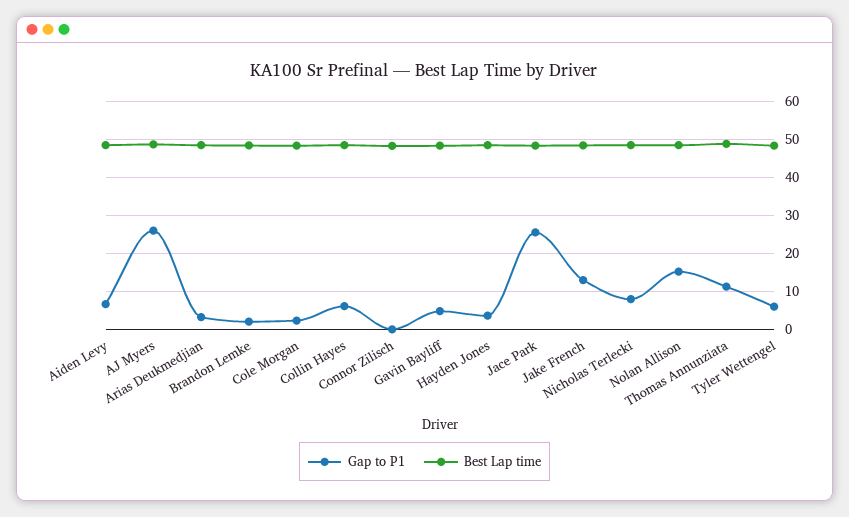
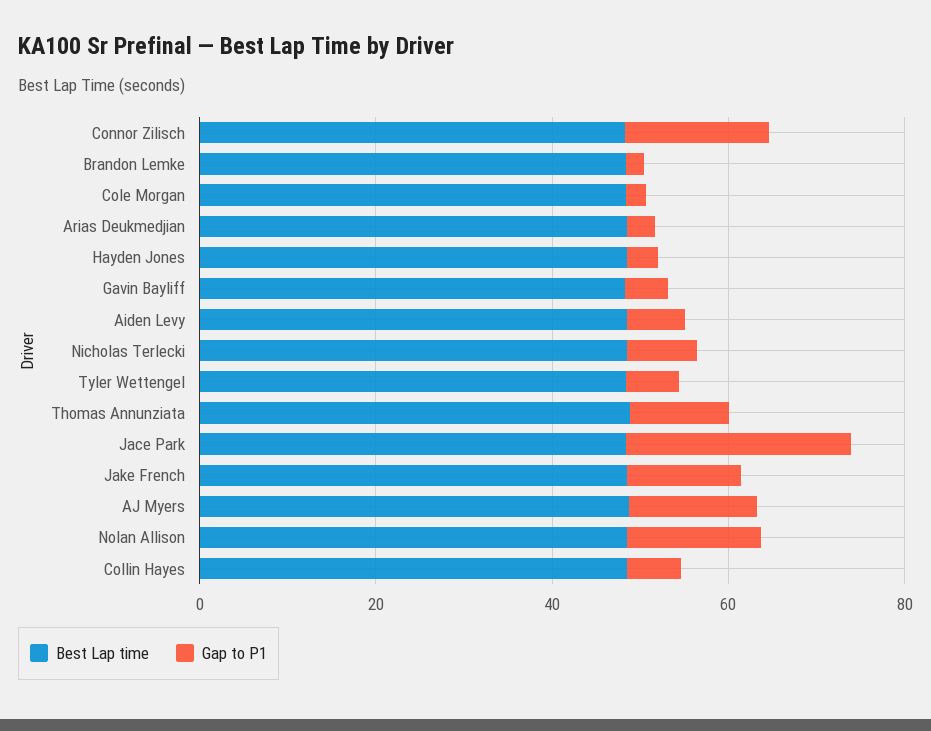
Gap to P1, AJ Myers: 26 -> 15
Gap to P1, Connor Zilisch: 0 -> 15

